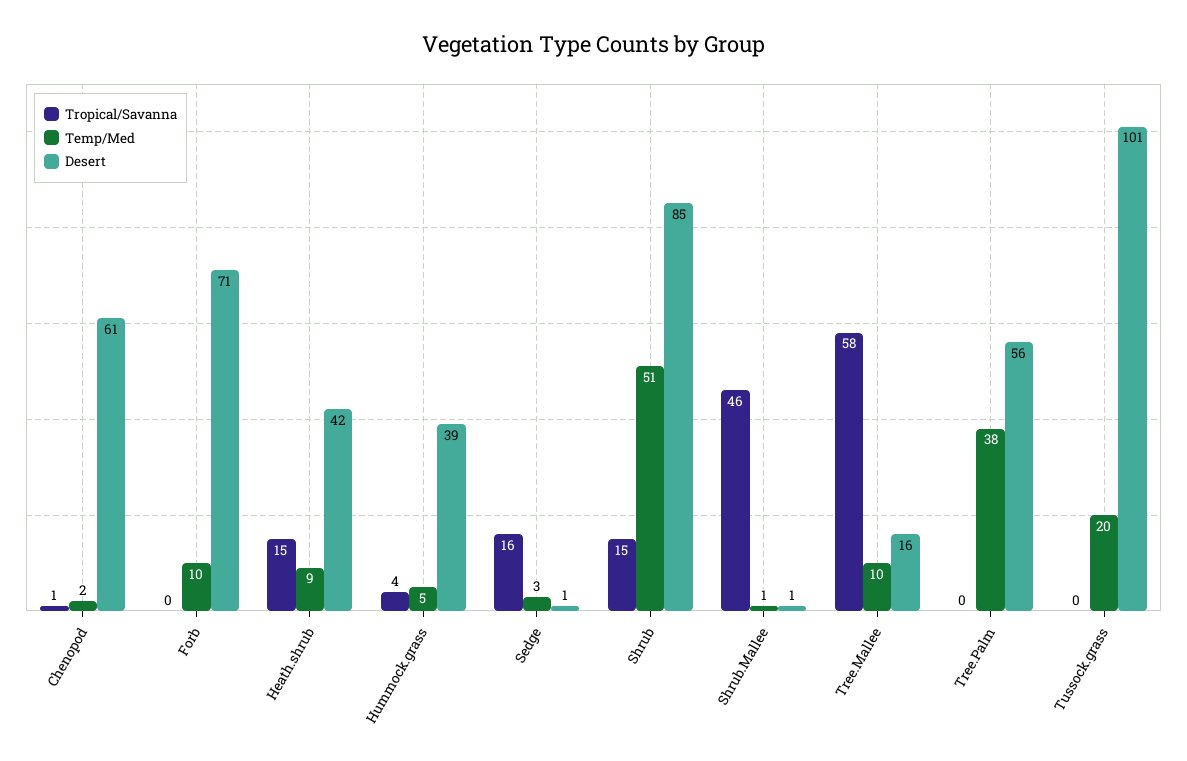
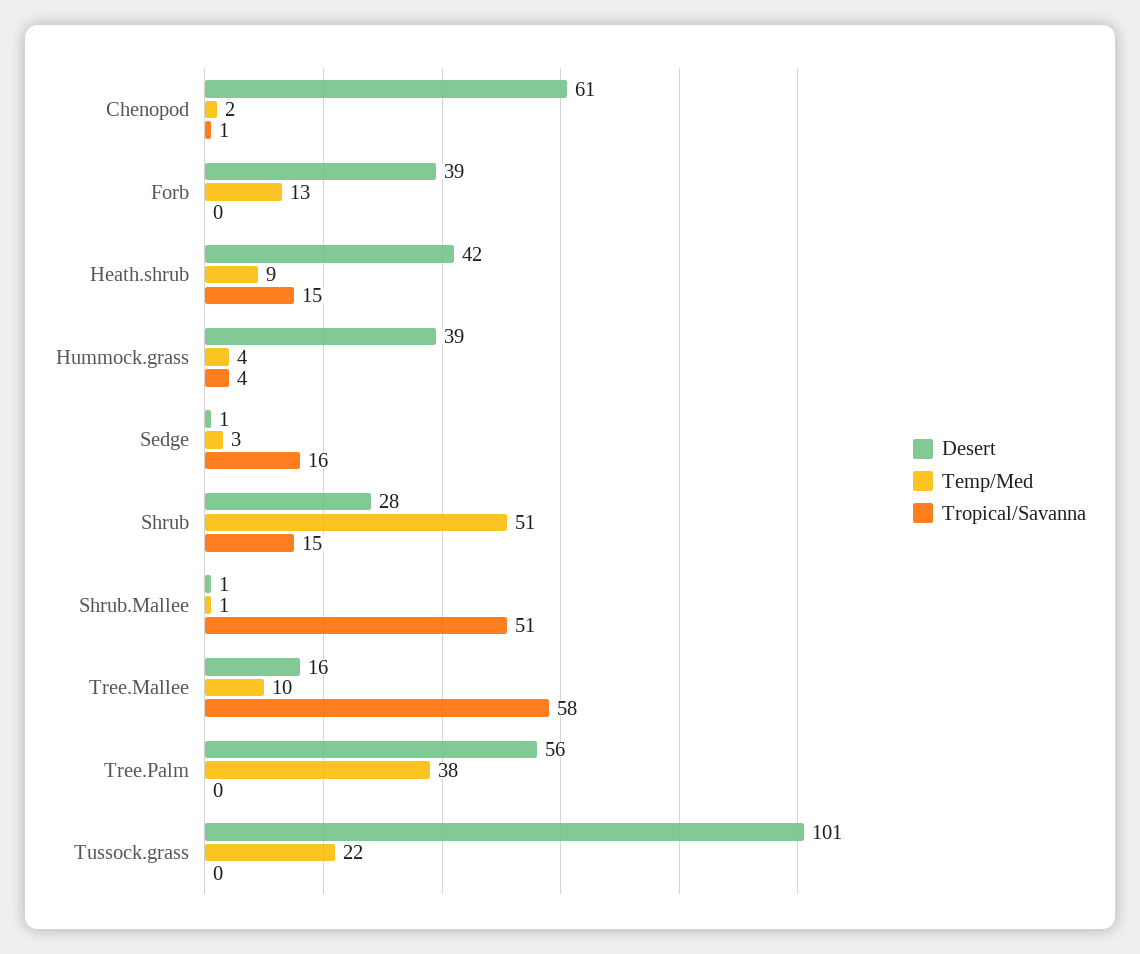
Temp/Med, Forb: 10 -> 13
Desert, Forb: 71 -> 39
Temp/Med, Hummock.grass: 5 -> 4
Desert, Shrub: 85 -> 28
Tropical/Savanna, Shrub.Mallee: 46 -> 51
Temp/Med, Tussock.grass: 20 -> 22

